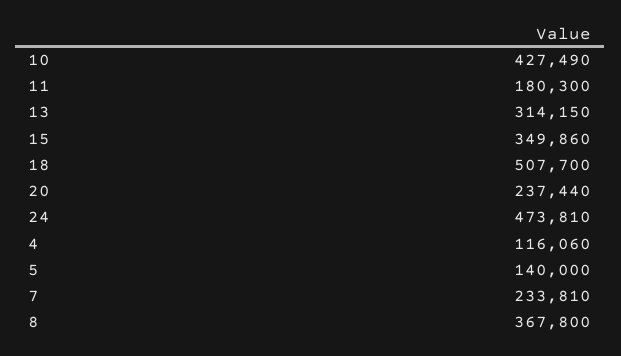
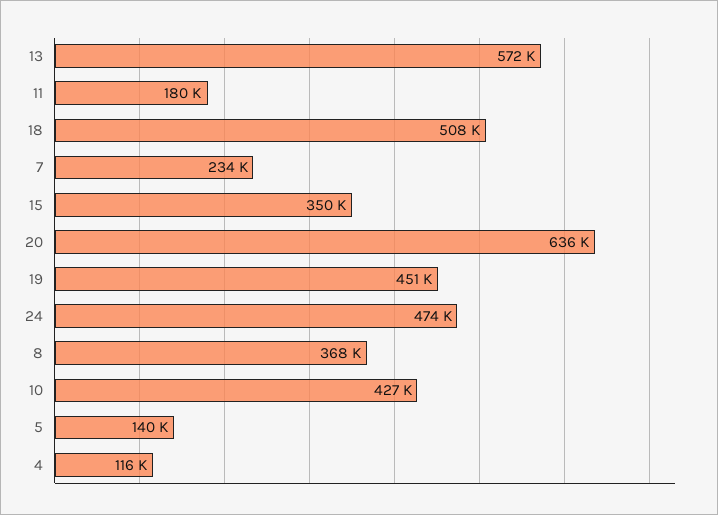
13: 314150 -> 572000
20: 237440 -> 636000
19: none -> 451000

